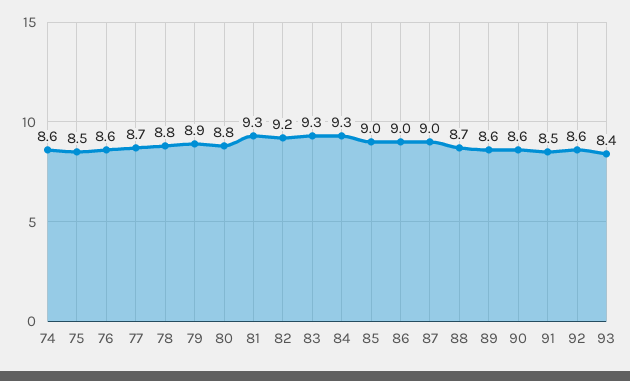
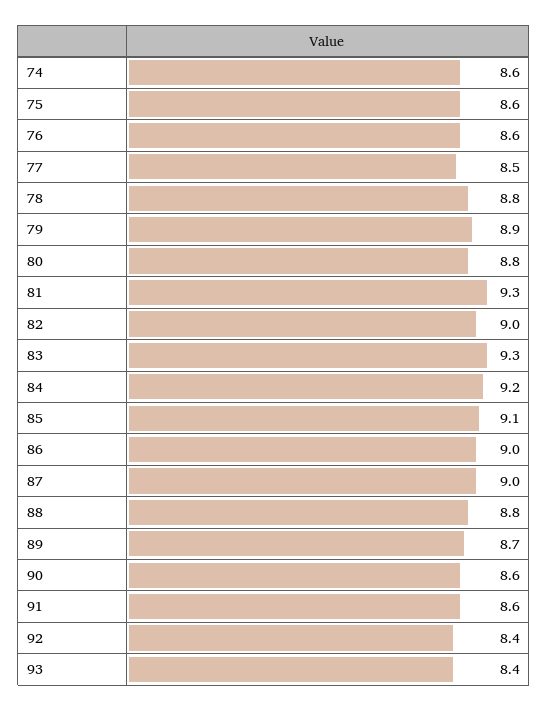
75: 8.5 -> 8.6
77: 8.7 -> 8.5
82: 9.2 -> 9
84: 9.3 -> 9.2
85: 9 -> 9.1
88: 8.7 -> 8.8
89: 8.6 -> 8.7
91: 8.5 -> 8.6
92: 8.6 -> 8.4

